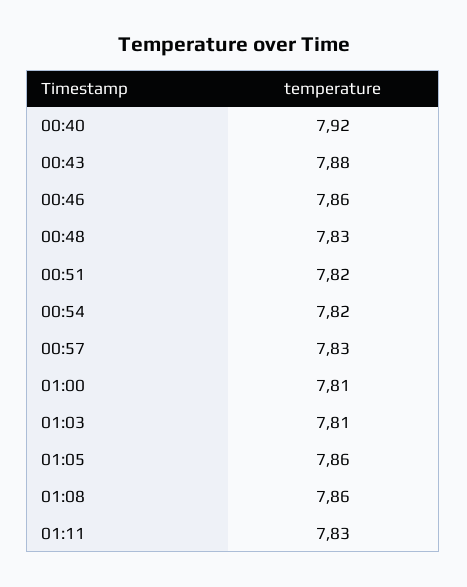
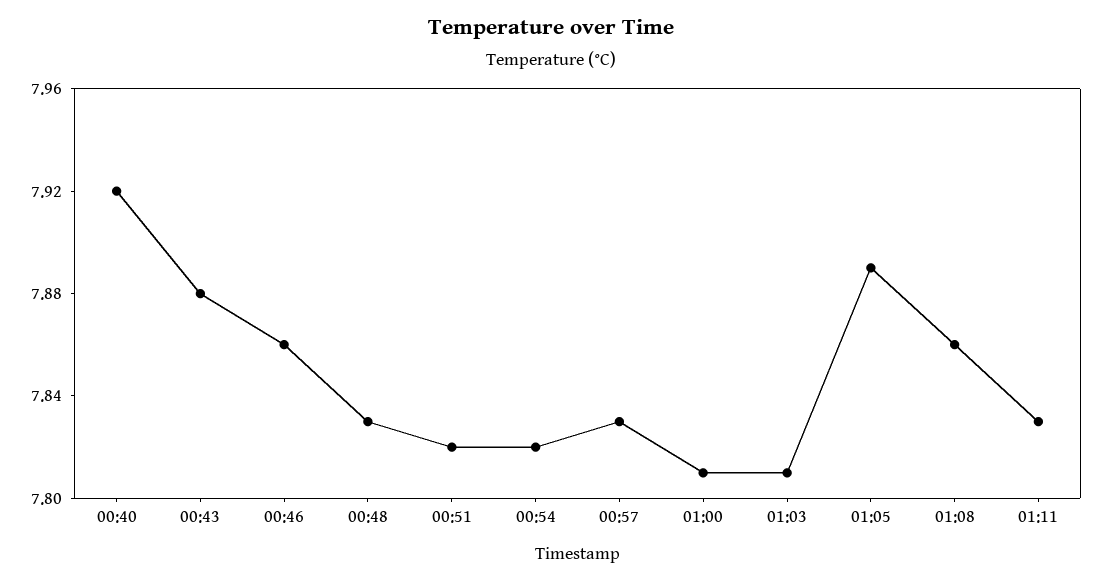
01:05: 7.86 -> 7.89

